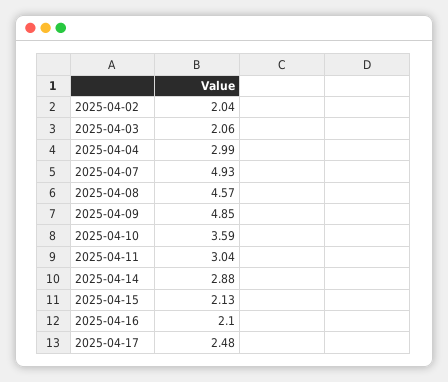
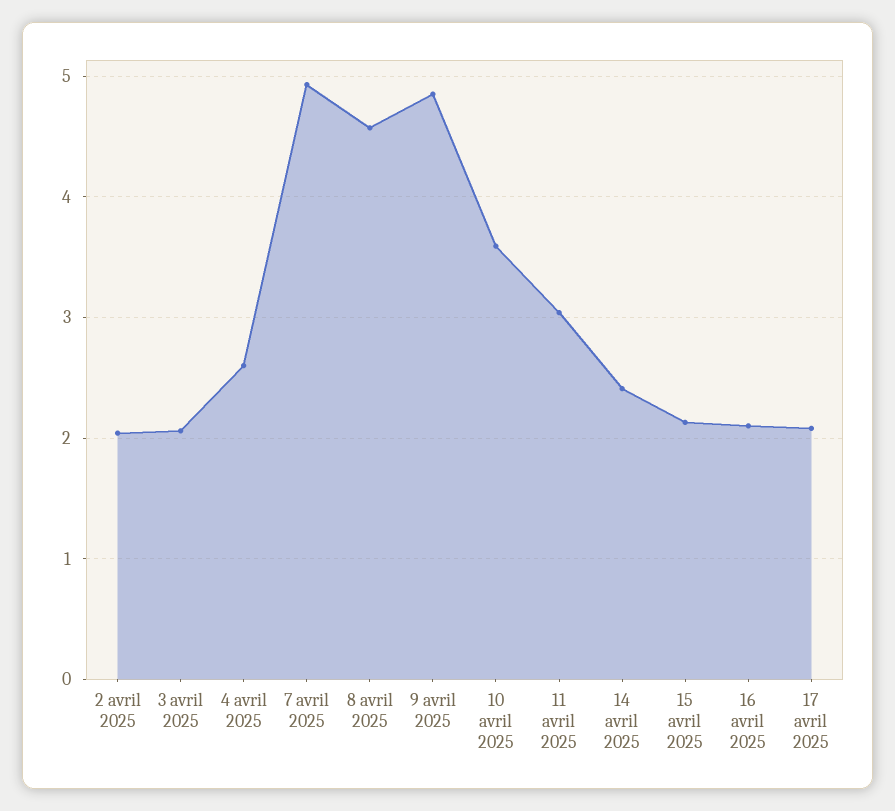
2025-04-04: 2.99 -> 2.6
2025-04-14: 2.88 -> 2.4
2025-04-17: 2.48 -> 2.1

